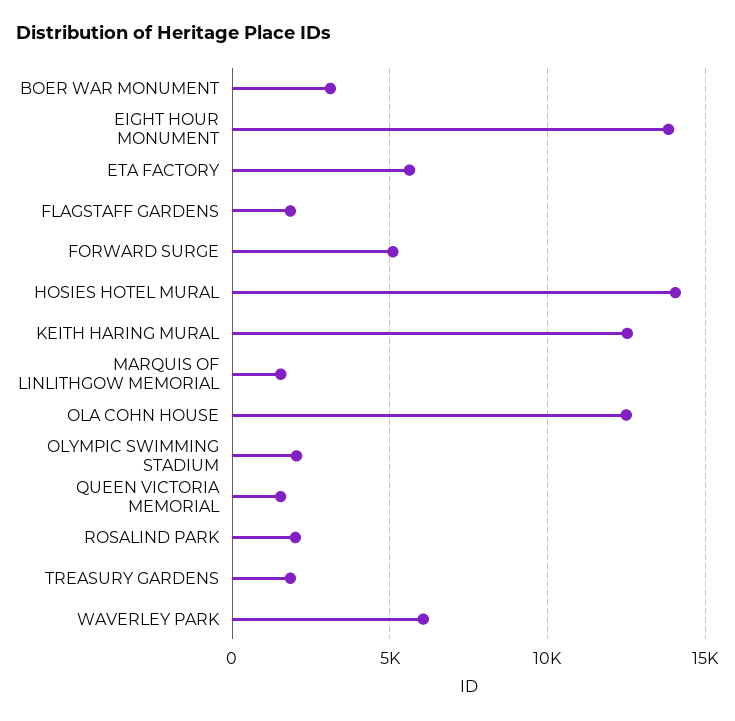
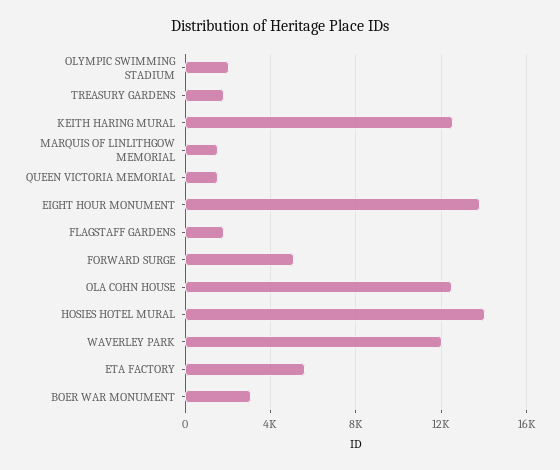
ROSALIND PARK: 2000 -> none
WAVERLEY PARK: 6000 -> 12000

